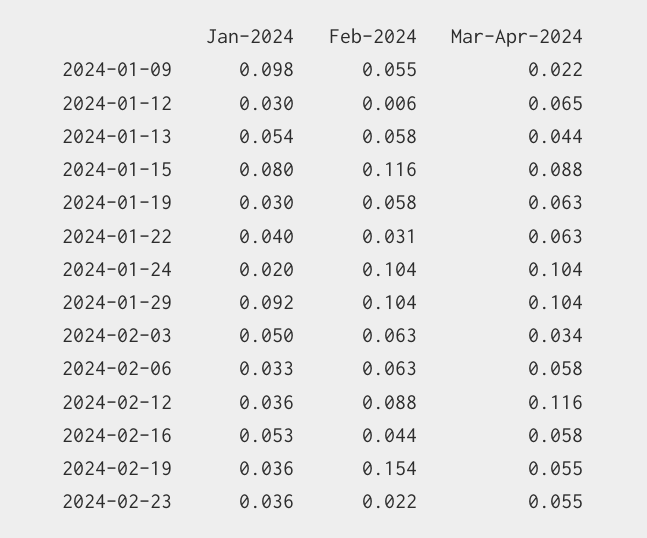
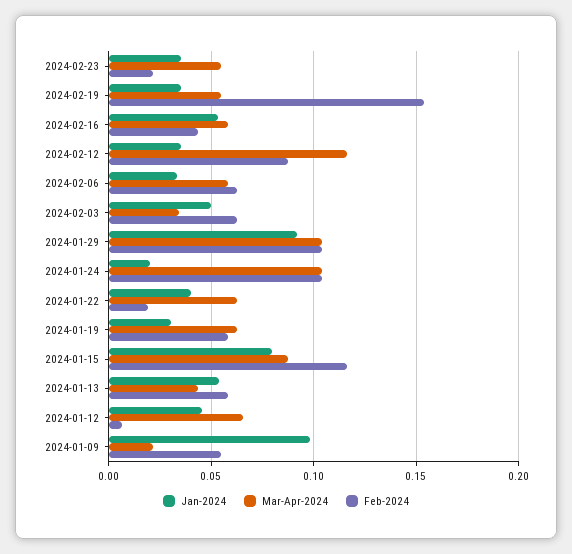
Jan-2024, 2024-01-12: 0.03 -> 0.045
Feb-2024, 2024-01-22: 0.031 -> 0.02

